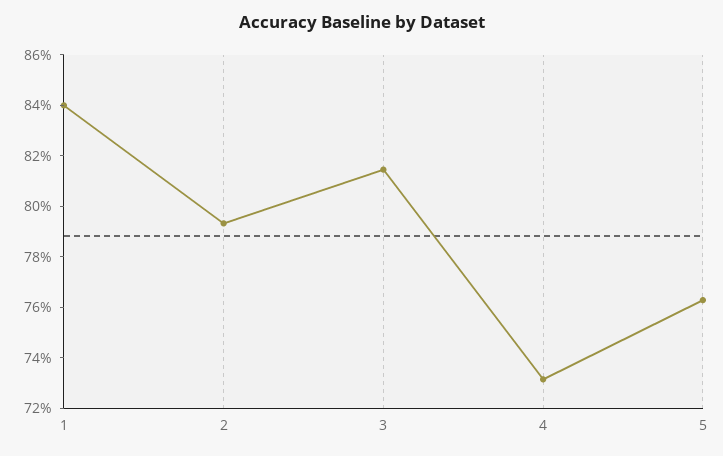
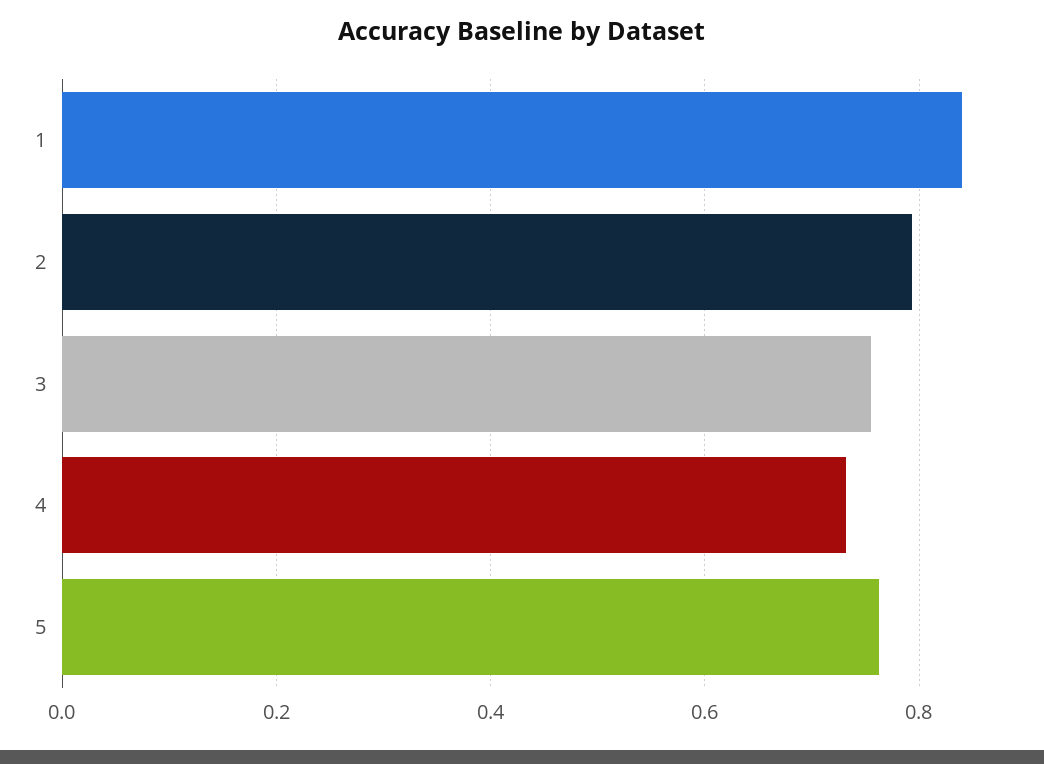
3: 0.815 -> 0.76

